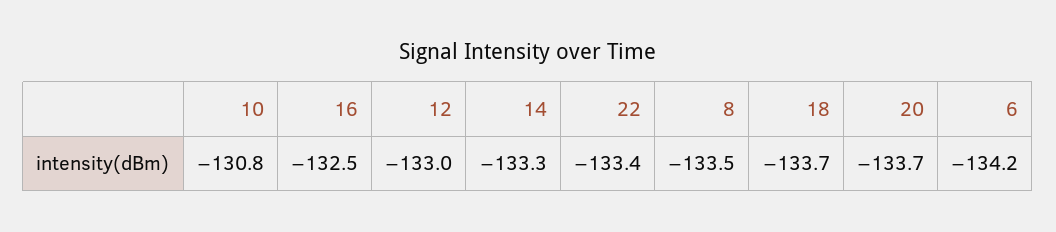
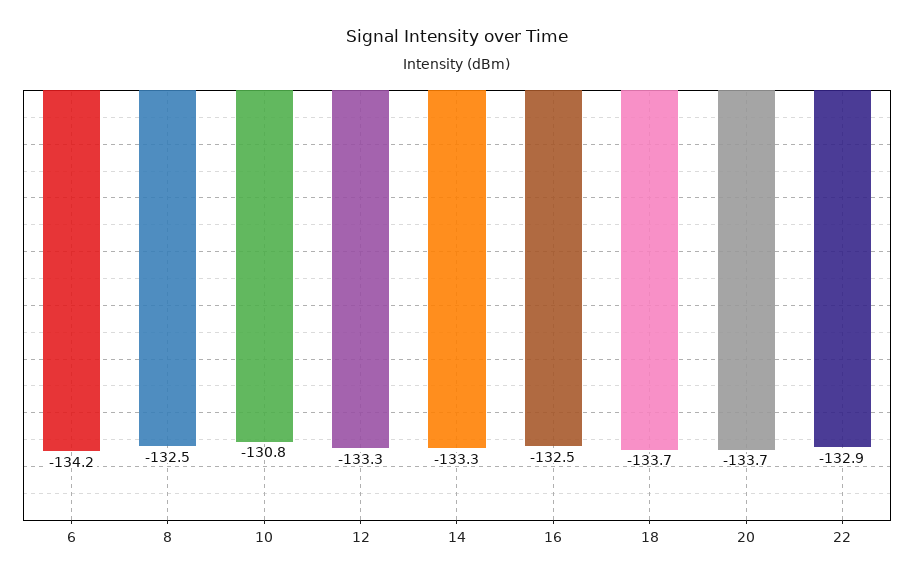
12: -133 -> -133.3
22: -133.4 -> -132.9
8: -133.5 -> -132.5

